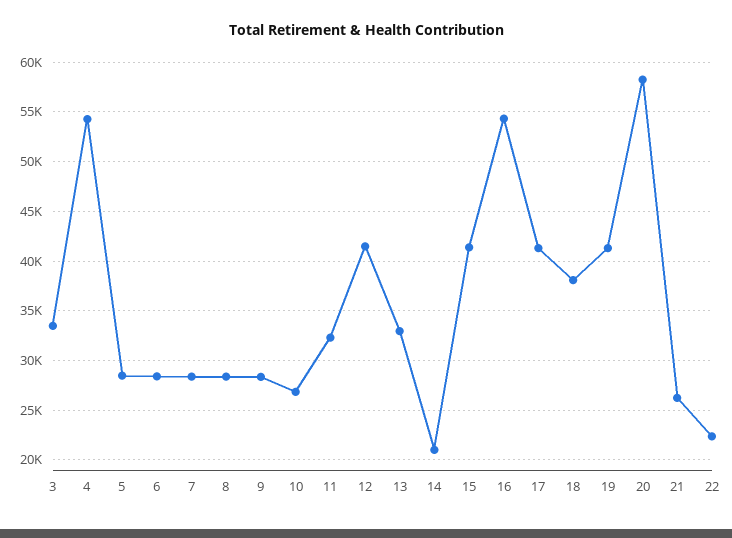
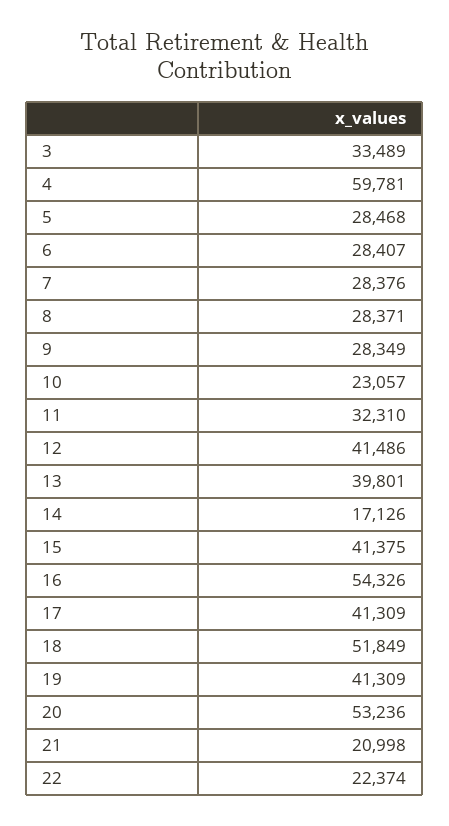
4: 54000 -> 59781
10: 27000 -> 23057
13: 33000 -> 39801
14: 21000 -> 17126
18: 38000 -> 51849
20: 58000 -> 53236
21: 26000 -> 20998

